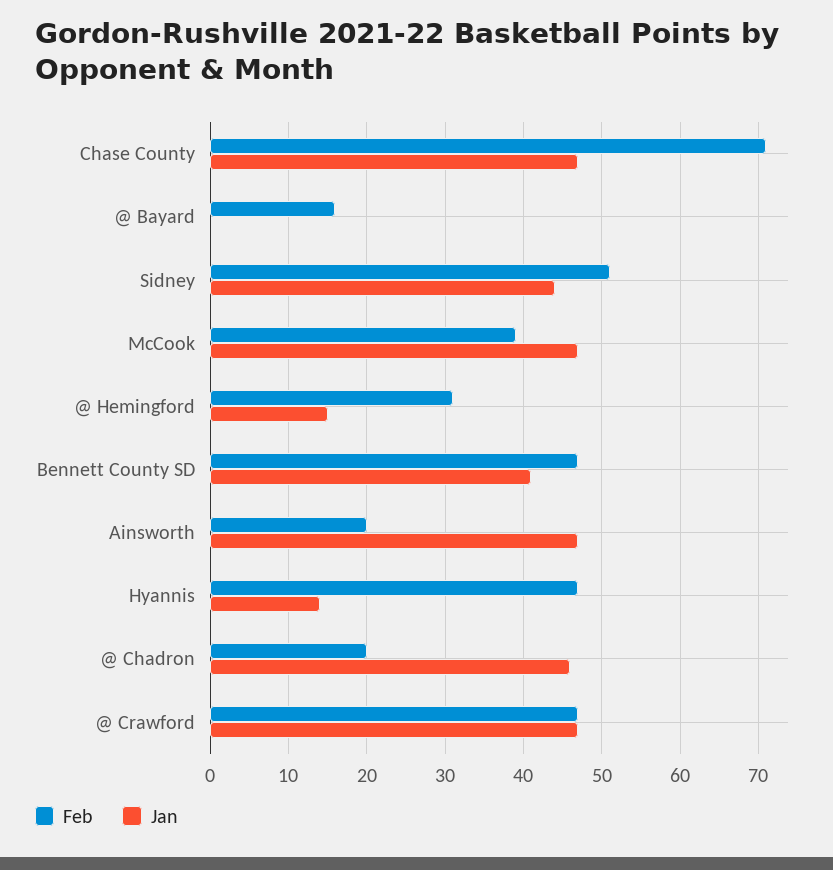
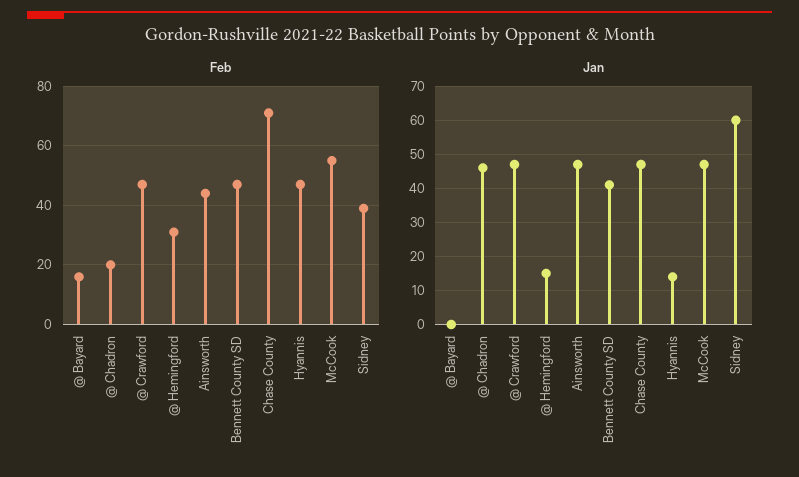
Feb, Sidney: 51 -> 40
Jan, Sidney: 44 -> 60
Feb, McCook: 39 -> 55
Feb, Ainsworth: 20 -> 45

